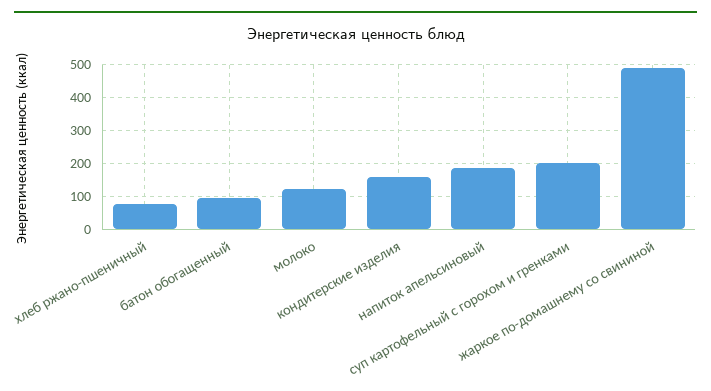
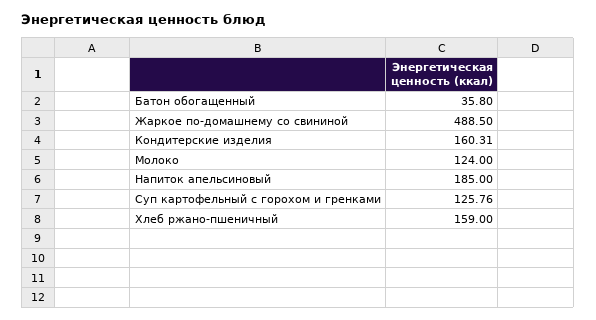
хлеб ржано-пшеничный: 80 -> 159
батон обогащенный: 100 -> 35.8
суп картофельный с горохом и гренками: 200 -> 125.76

